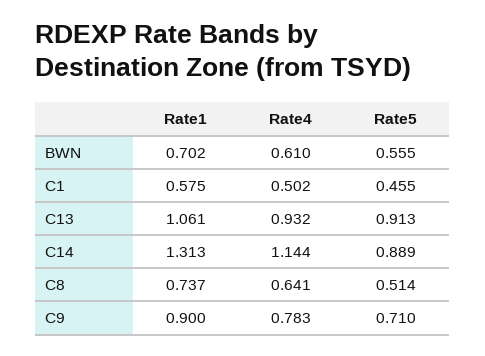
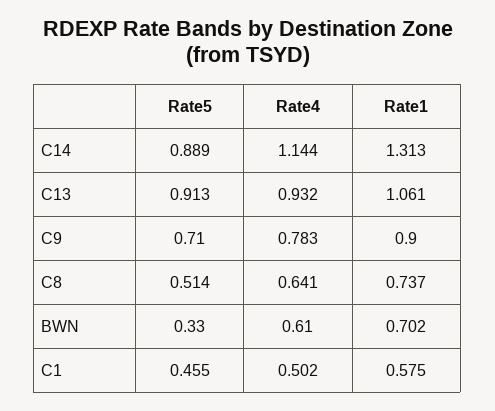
Rate5, BWN: 0.555 -> 0.33

